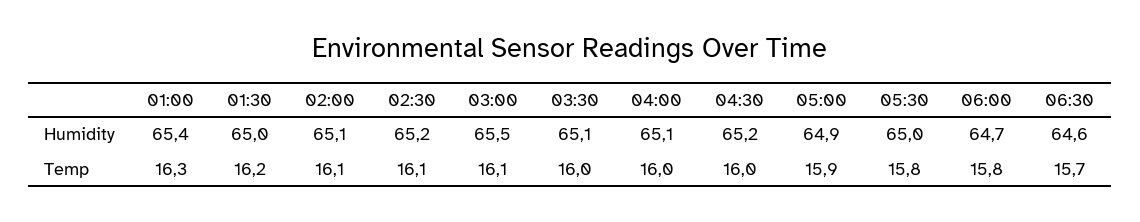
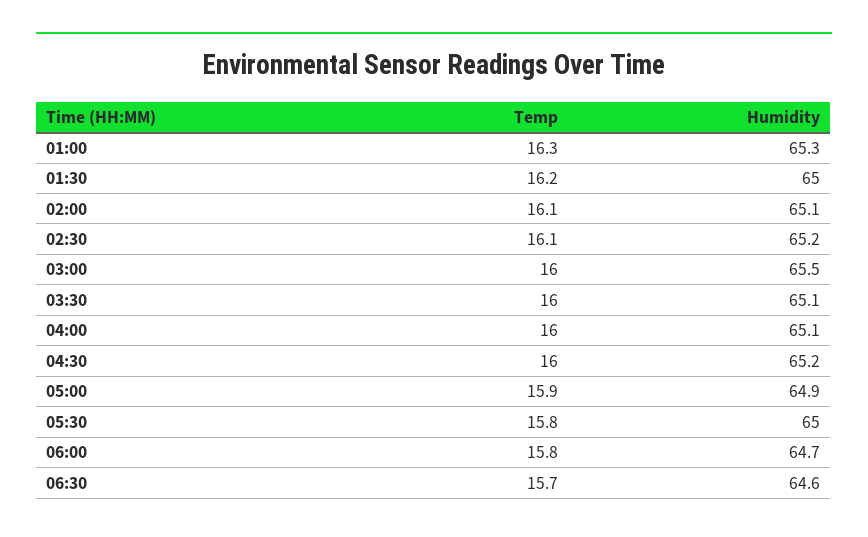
01:00, Humidity: 65.4 -> 65.3
03:00, Temp: 16.1 -> 16

